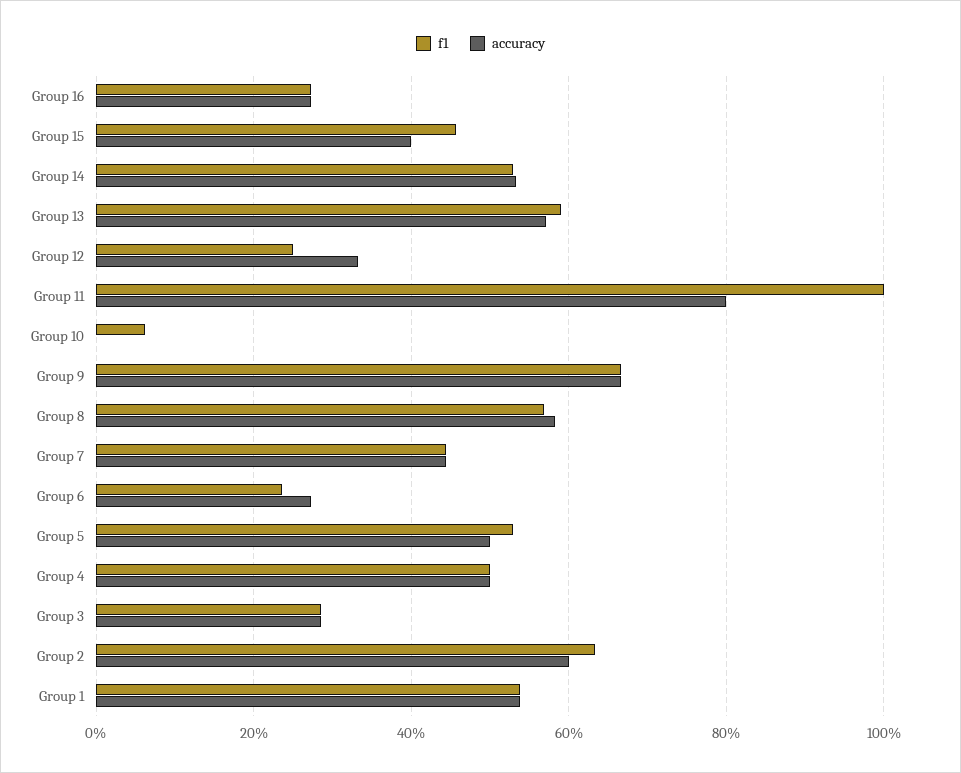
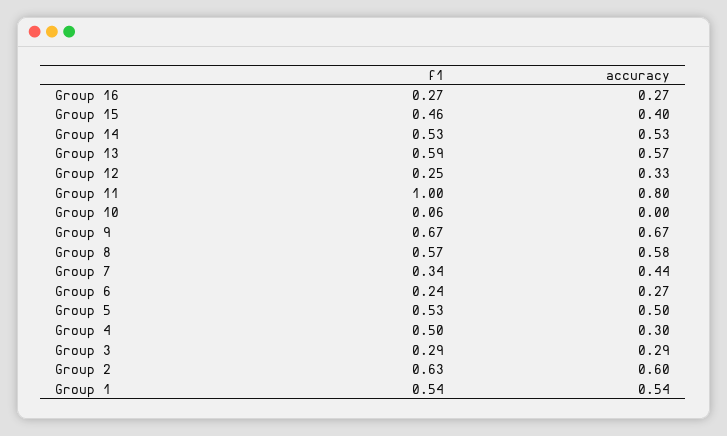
f1, Group 7: 0.44 -> 0.34
accuracy, Group 4: 0.5 -> 0.3

